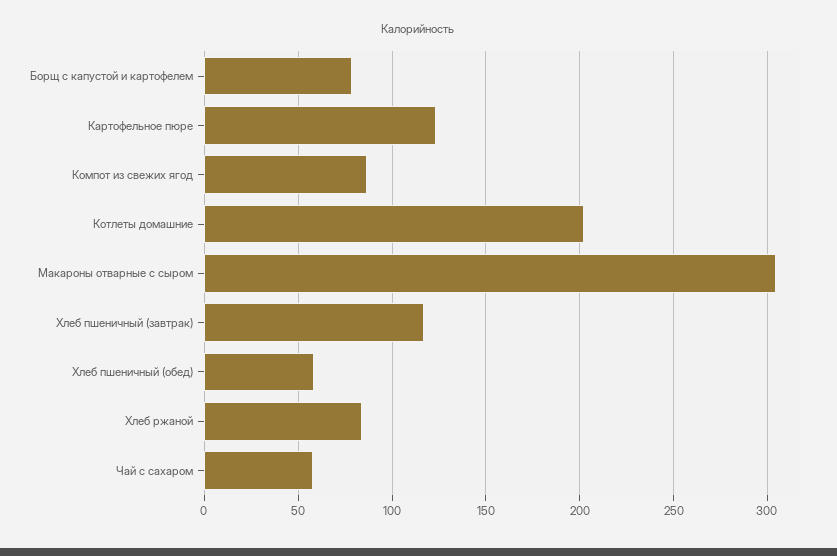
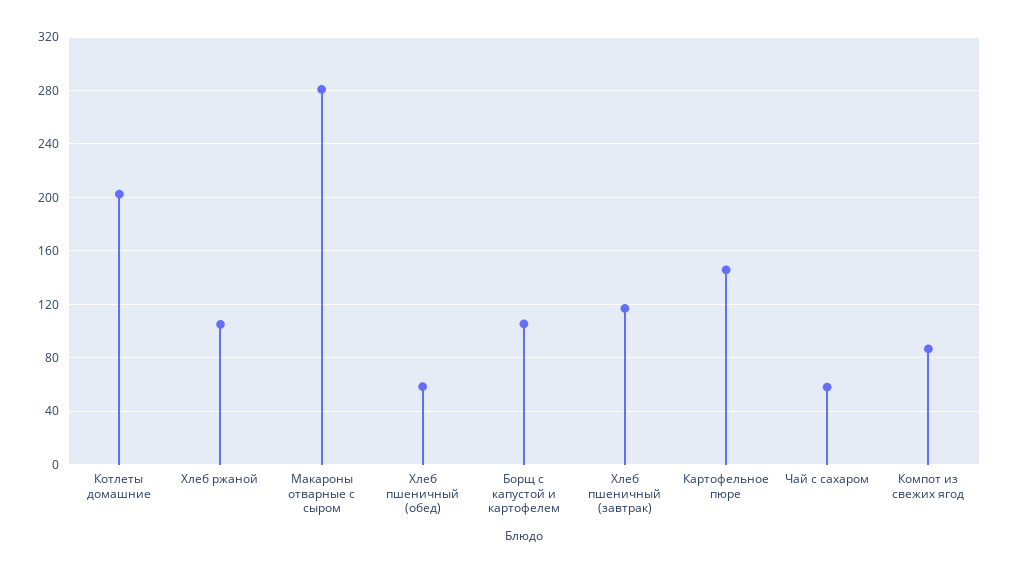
Борщ с капустой и картофелем: 80 -> 105
Картофельное пюре: 125 -> 145
Макароны отварные с сыром: 305 -> 280
Хлеб ржаной: 85 -> 105

